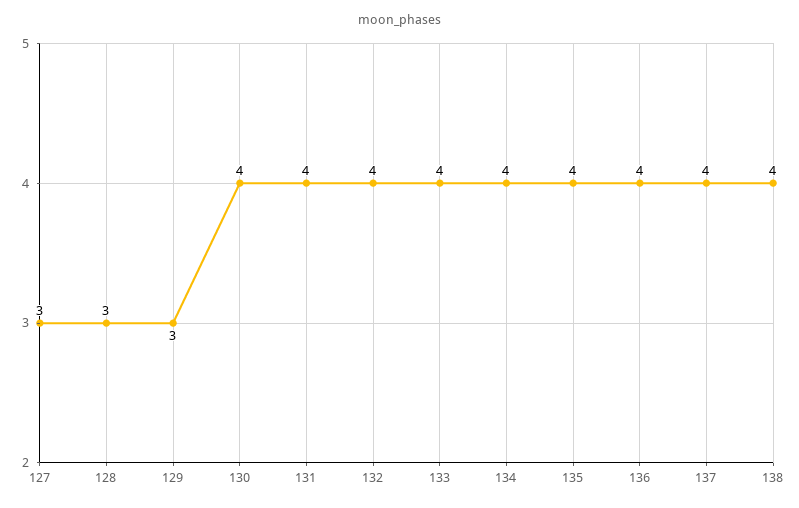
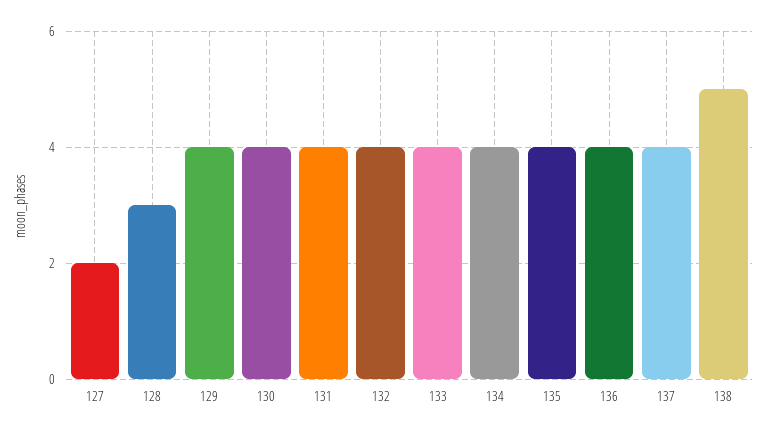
127: 3 -> 2
129: 3 -> 4
138: 4 -> 5

